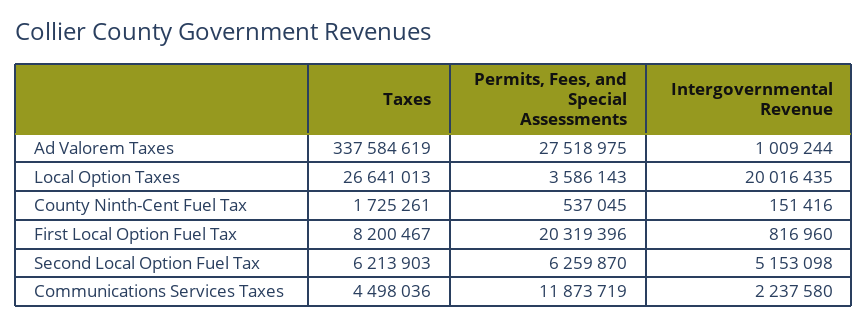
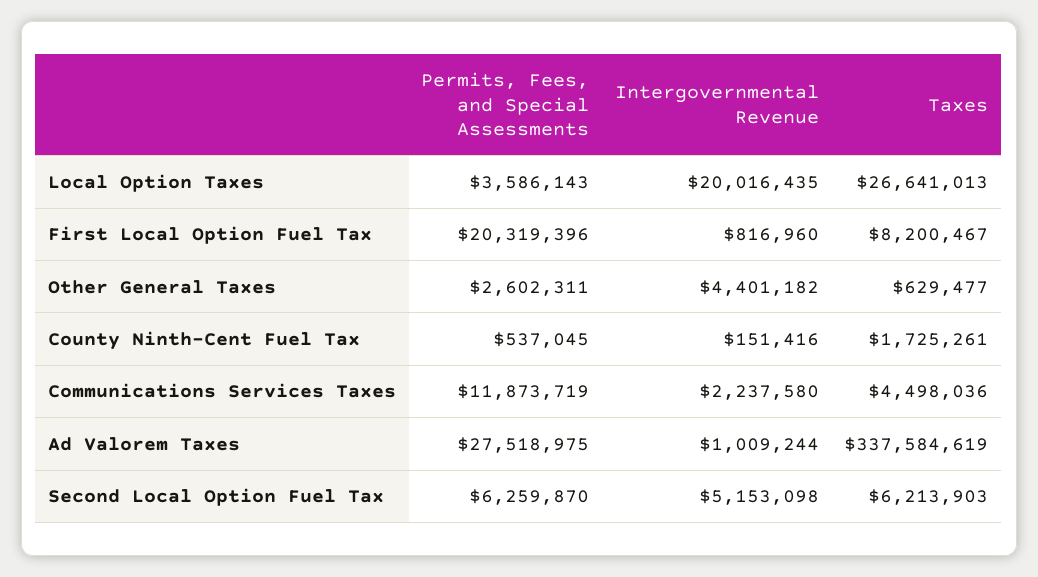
Permits, Fees, and Special Assessments, Other General Taxes: none -> 2602311
Intergovernmental Revenue, Other General Taxes: none -> 4401182
Taxes, Other General Taxes: none -> 629477

